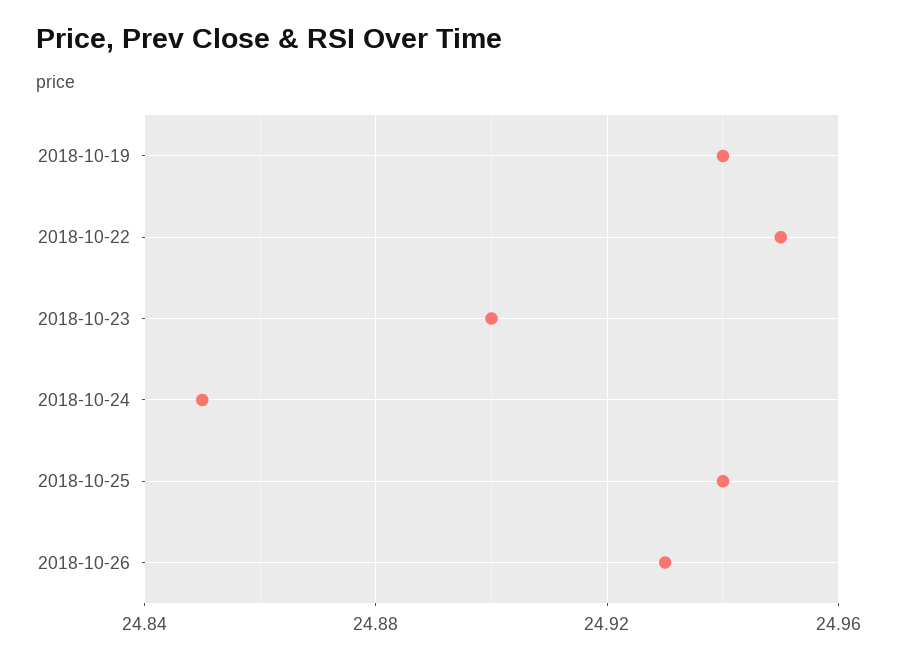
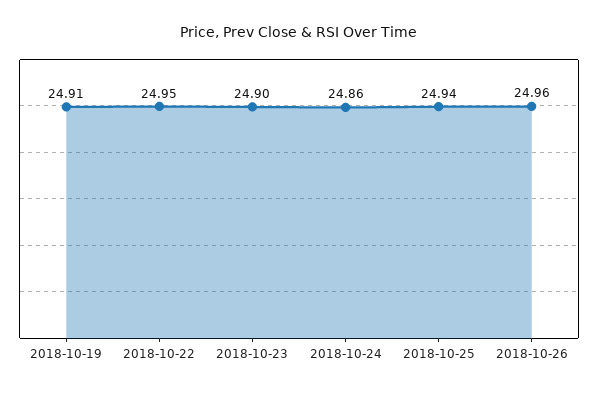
2018-10-19: 24.94 -> 24.91
2018-10-24: 24.85 -> 24.86
2018-10-26: 24.93 -> 24.96

